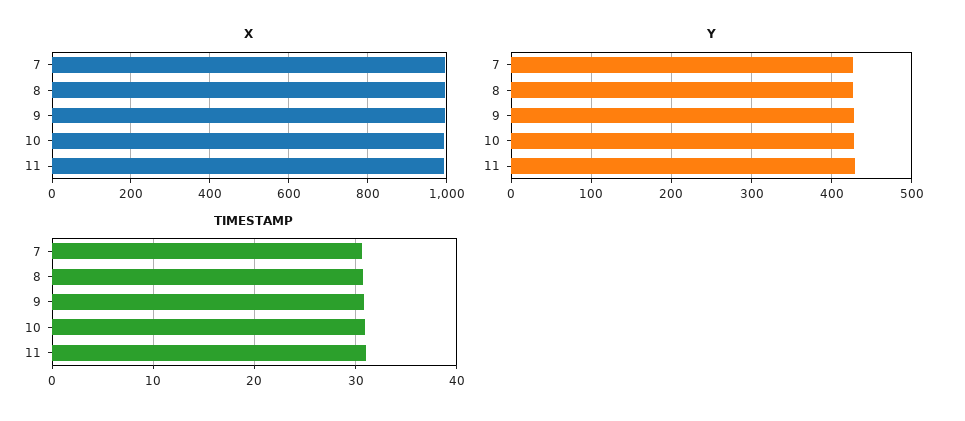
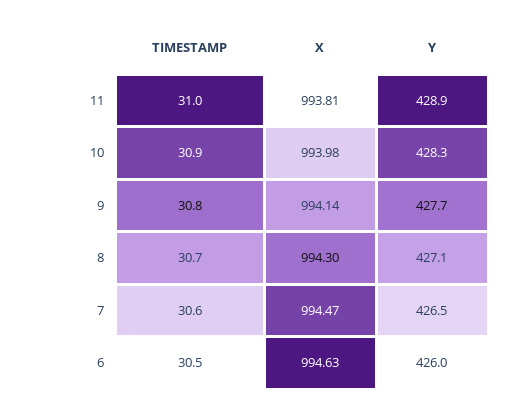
TIMESTAMP, 6: none -> 30.5
X, 6: none -> 994.63
Y, 6: none -> 426

